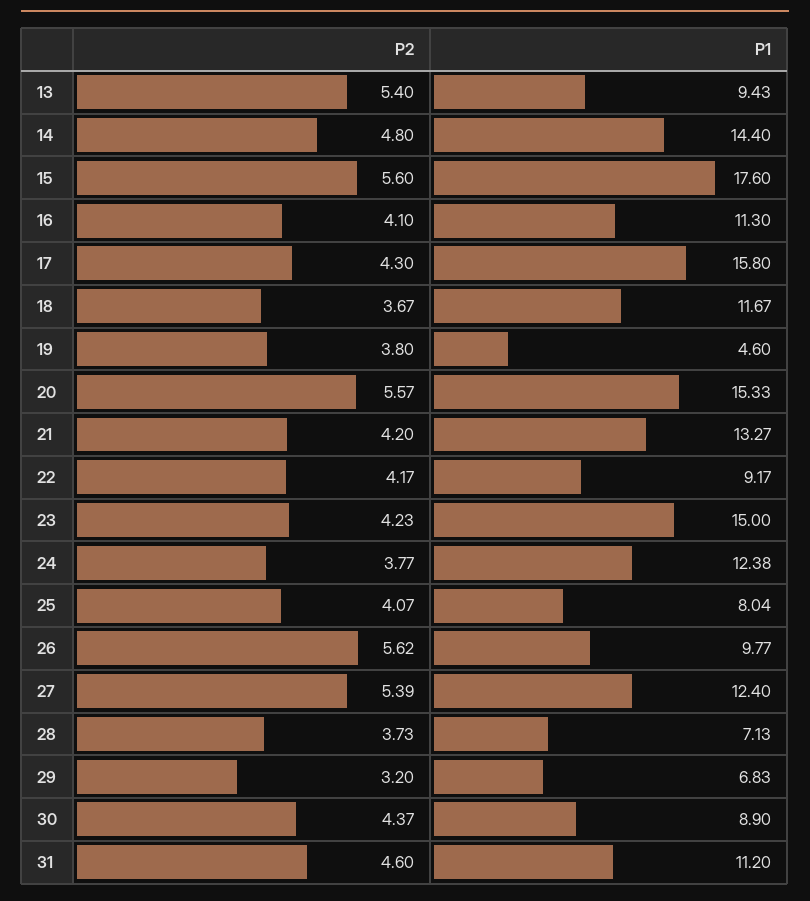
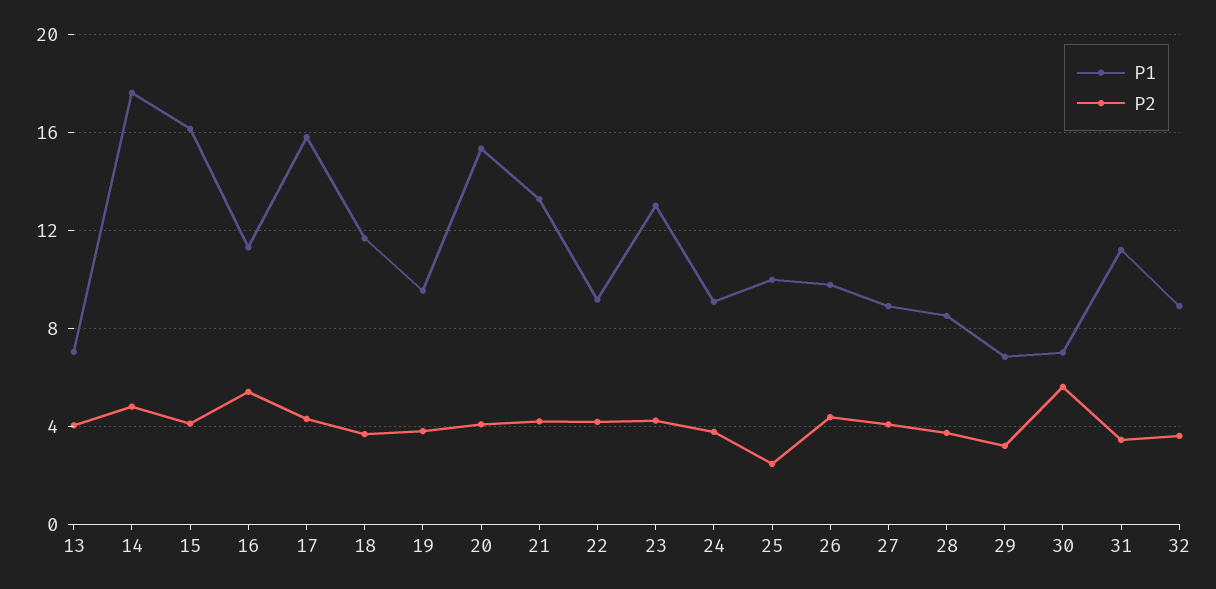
P2, 13: 5.4 -> 4
P1, 13: 9.43 -> 7
P1, 14: 14.4 -> 17.5
P2, 15: 5.6 -> 4
P1, 15: 17.6 -> 16
P2, 16: 4.1 -> 5.5
P1, 19: 4.6 -> 9.5
P2, 20: 5.57 -> 4
P1, 23: 15 -> 13
P1, 24: 12.38 -> 9
P2, 25: 4.07 -> 2.5
P1, 25: 8.04 -> 10
P2, 26: 5.62 -> 4.5
P2, 27: 5.39 -> 4
P1, 27: 12.4 -> 9
P1, 28: 7.13 -> 8.5
P2, 30: 4.37 -> 5.5
P1, 30: 8.9 -> 7
P2, 31: 4.6 -> 3.5
P1, 32: none -> 9
P2, 32: none -> 3.5

